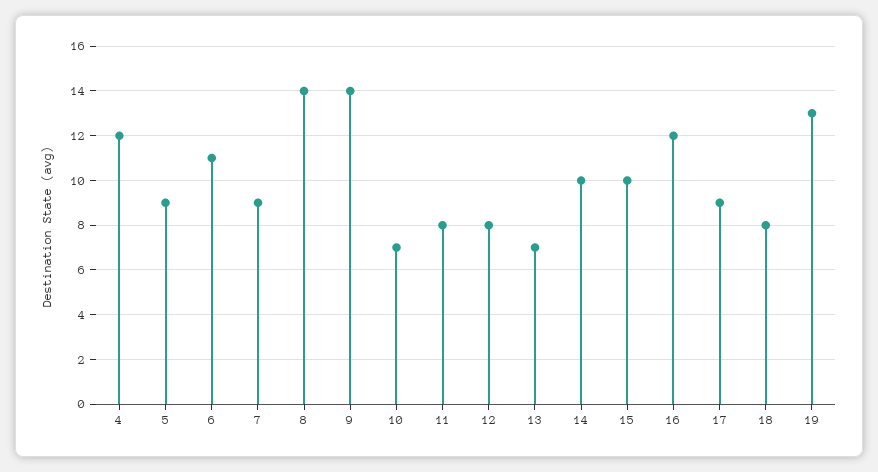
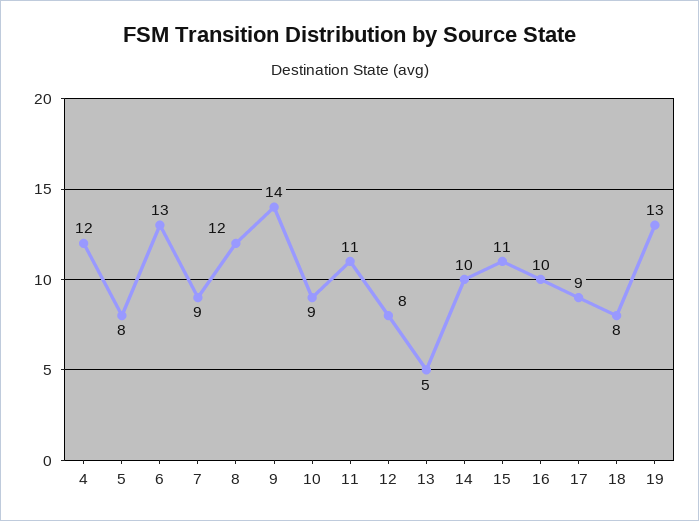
5: 9 -> 8
6: 11 -> 13
8: 14 -> 12
10: 7 -> 9
11: 8 -> 11
13: 7 -> 5
15: 10 -> 11
16: 12 -> 10

